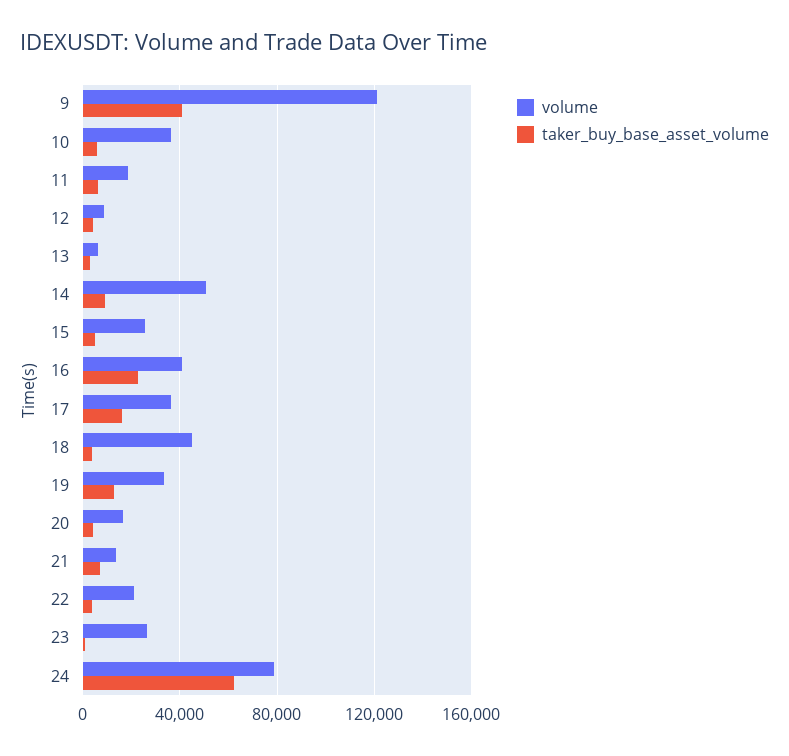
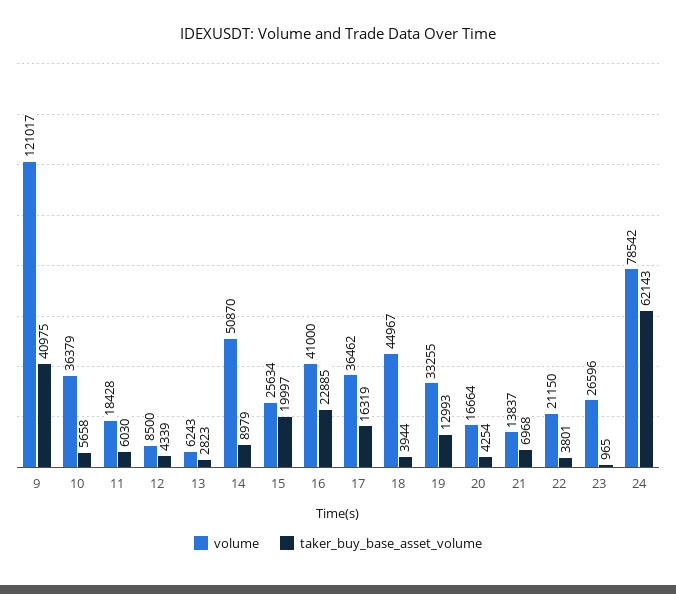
taker_buy_base_asset_volume, 15: 5000 -> 19997

